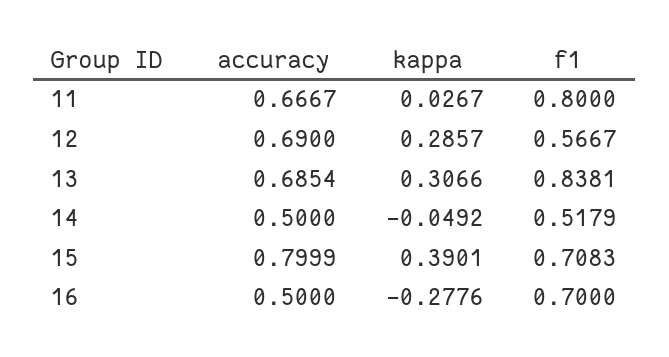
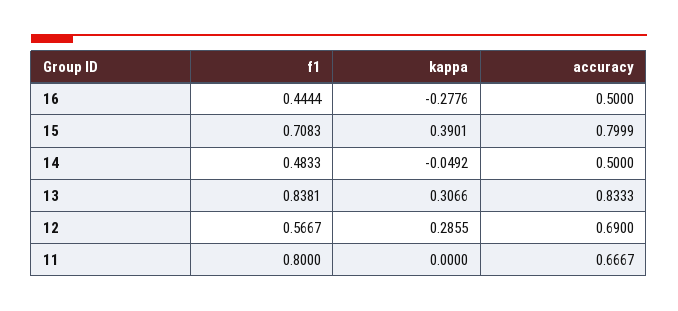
kappa, 11: 0.0267 -> 0
kappa, 12: 0.2857 -> 0.2855
accuracy, 13: 0.6854 -> 0.8333
f1, 14: 0.5179 -> 0.4833
f1, 16: 0.7 -> 0.4444

